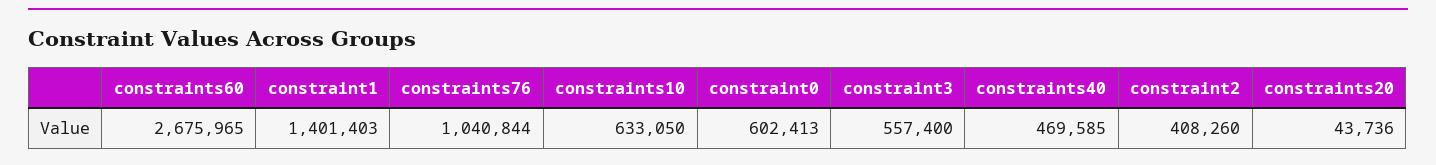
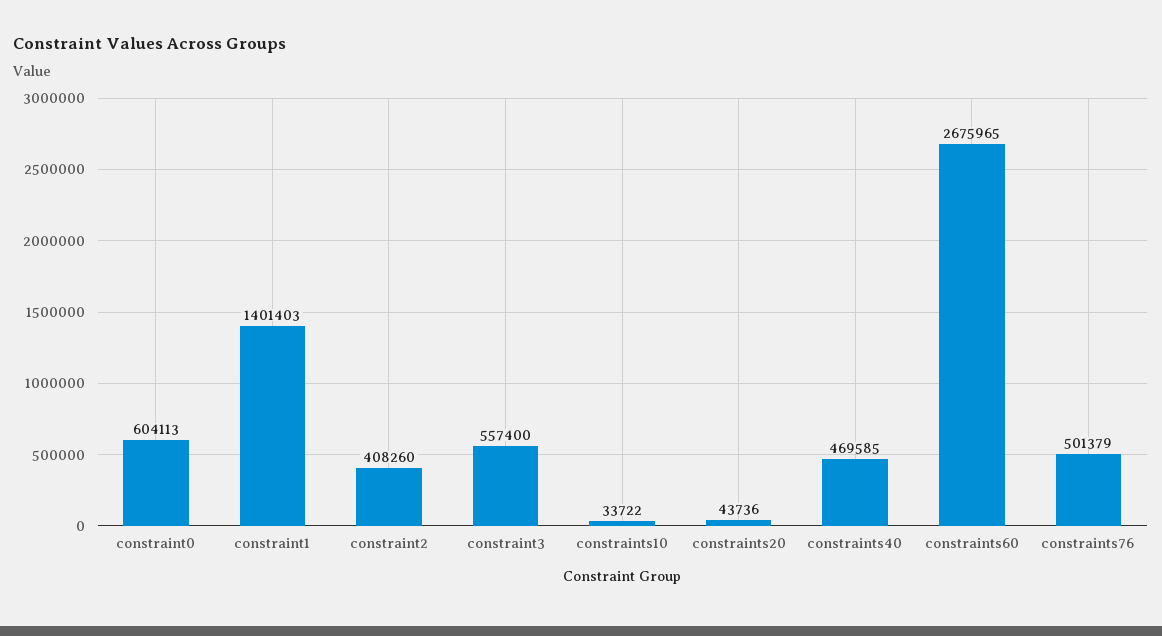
constraints76: 1040844 -> 501379
constraints10: 633050 -> 33722
constraint0: 602413 -> 604113

